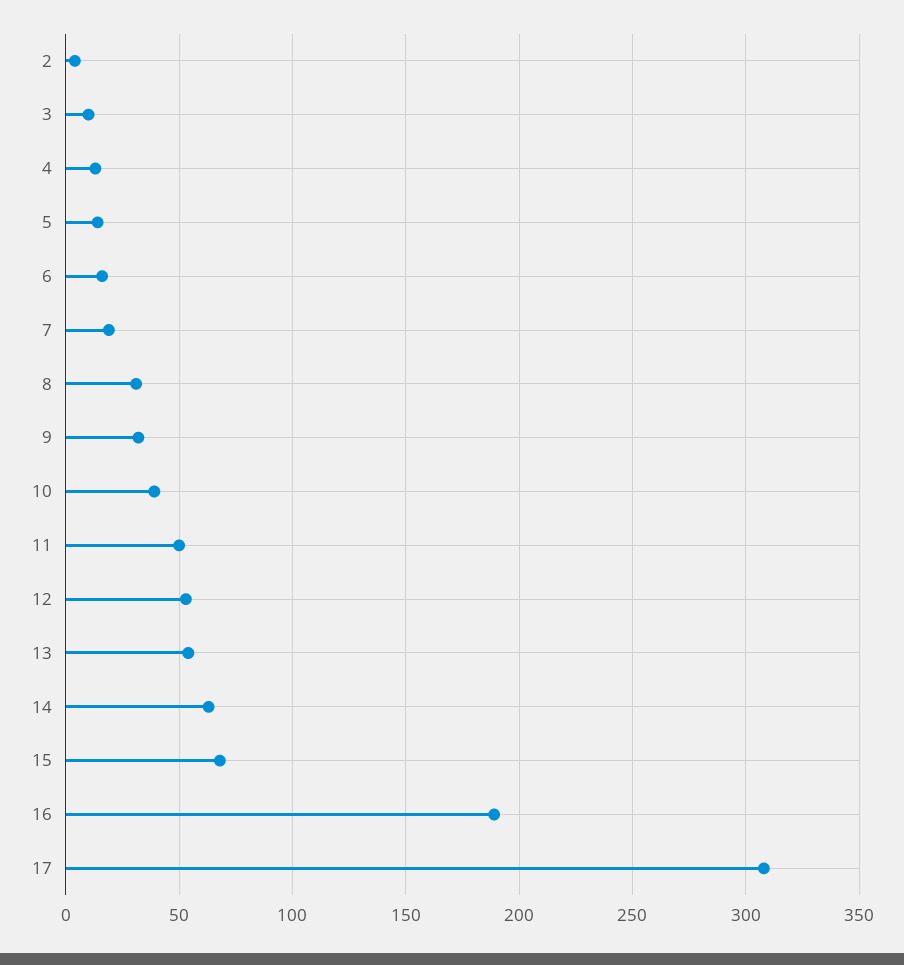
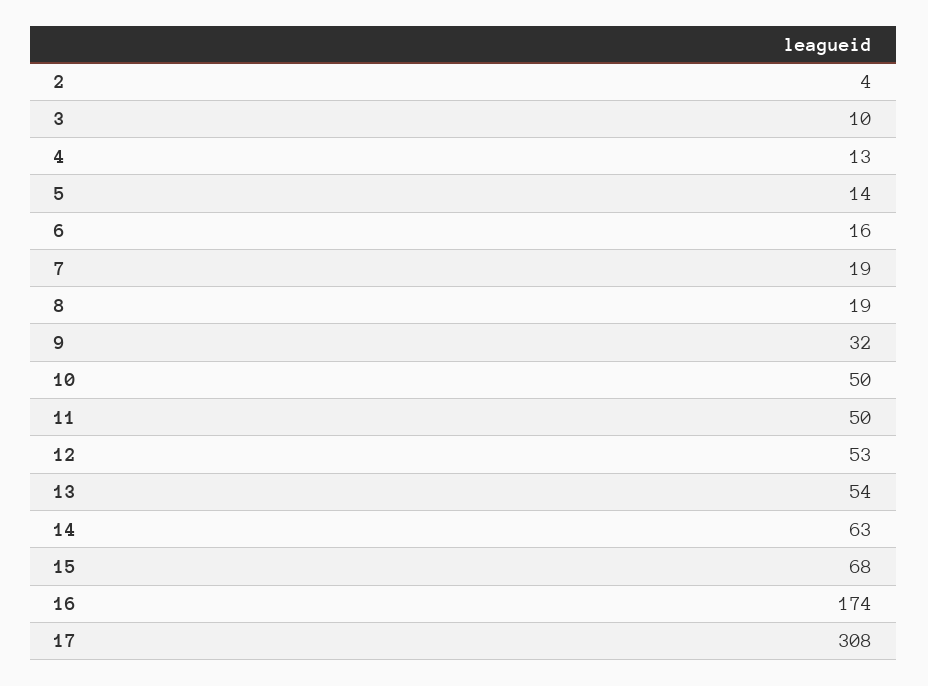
8: 30 -> 19
10: 40 -> 50
16: 190 -> 174

